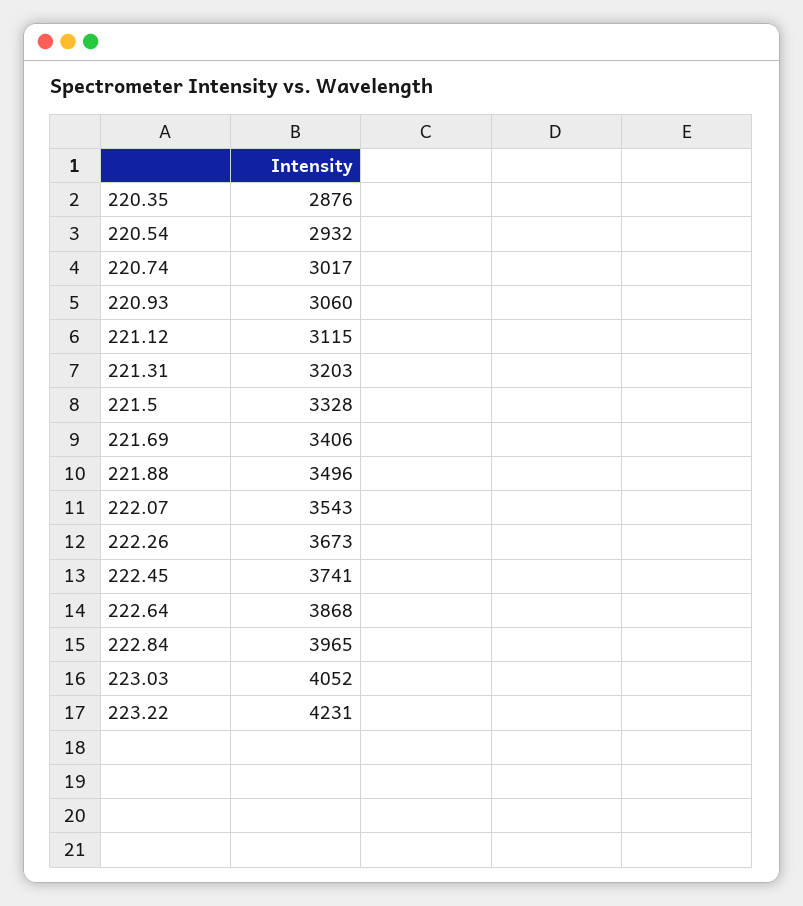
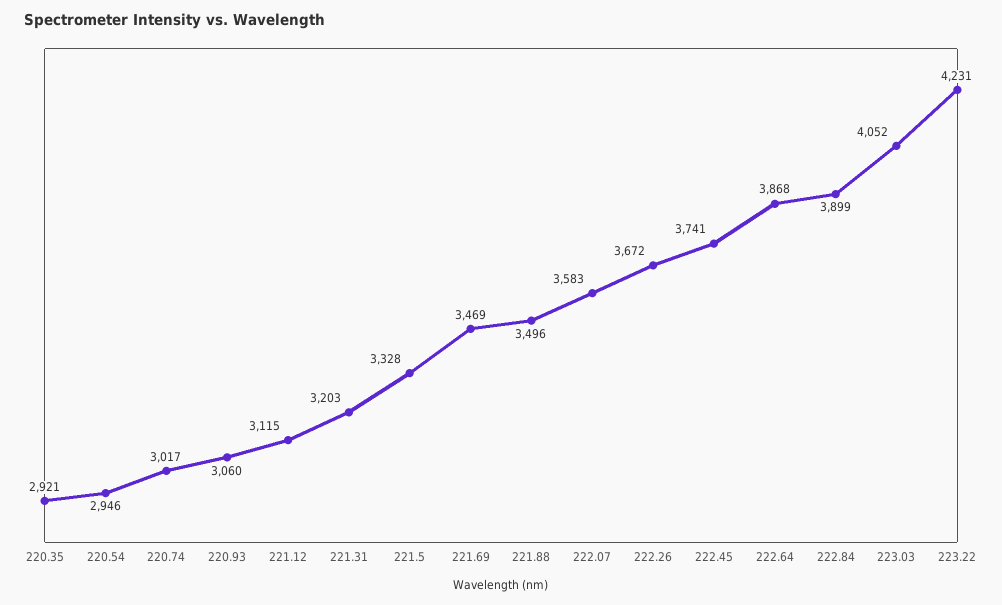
220.35: 2876 -> 2921
220.54: 2932 -> 2946
221.69: 3406 -> 3469
222.07: 3543 -> 3583
222.26: 3673 -> 3672
222.84: 3965 -> 3899

